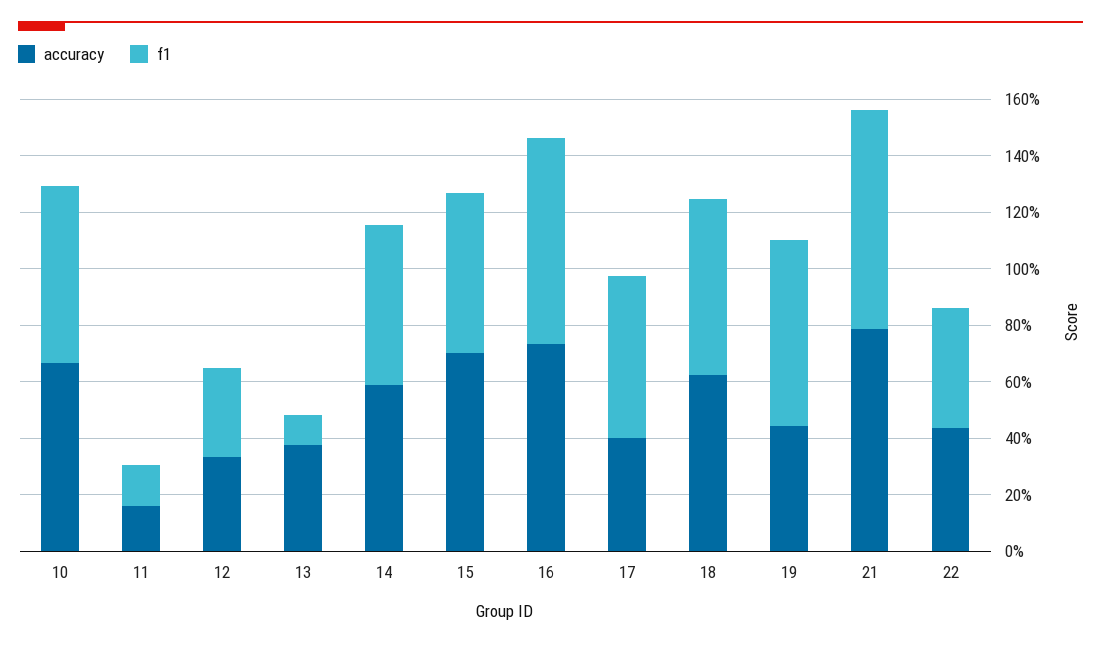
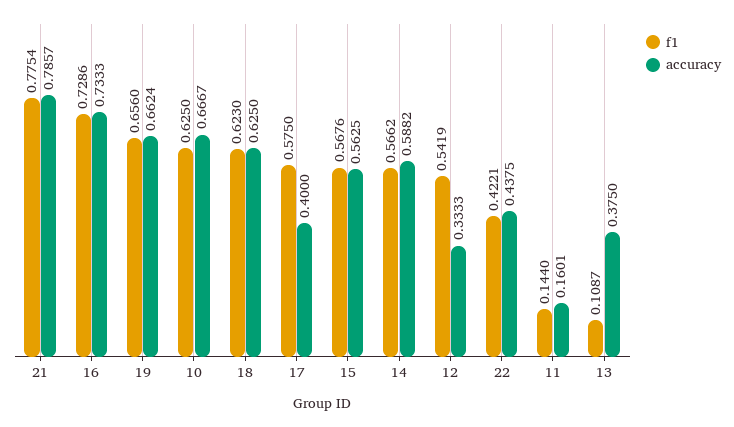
f1, 12: 0.3 -> 0.5419
accuracy, 15: 0.7 -> 0.5625
accuracy, 19: 0.45 -> 0.6624

